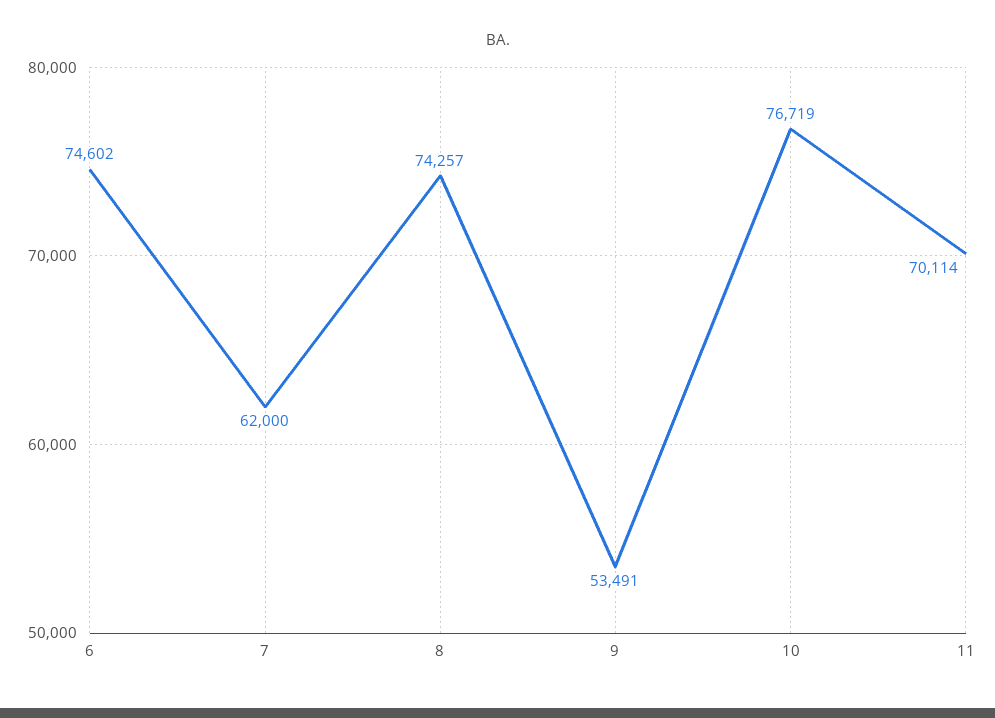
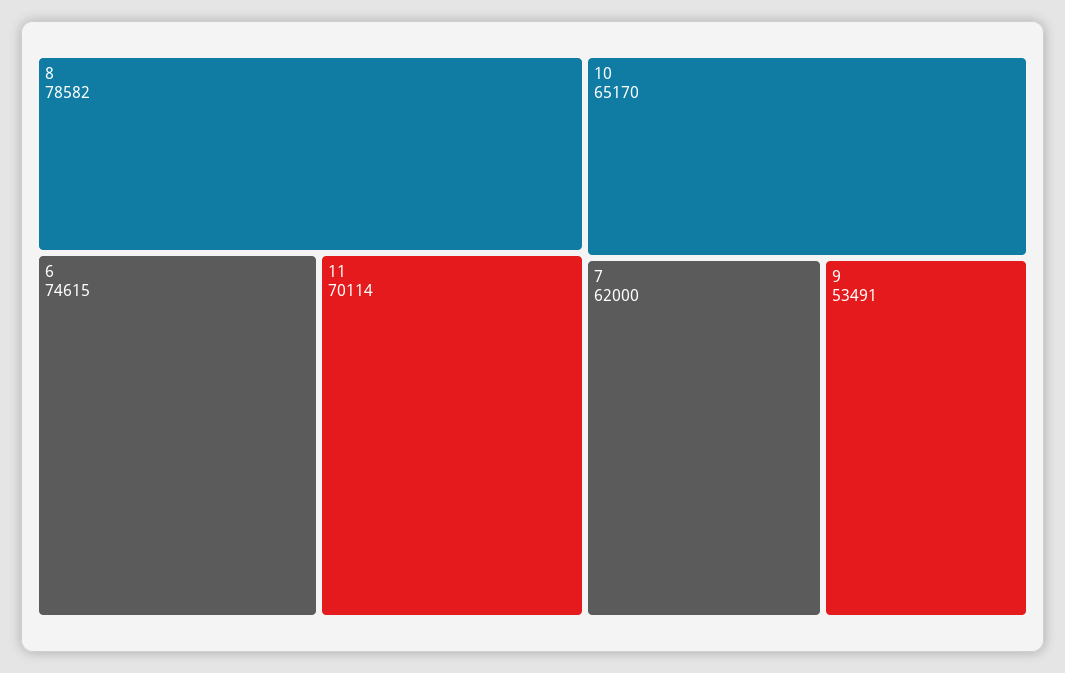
6: 74602 -> 74615
8: 74257 -> 78582
10: 76719 -> 65170

